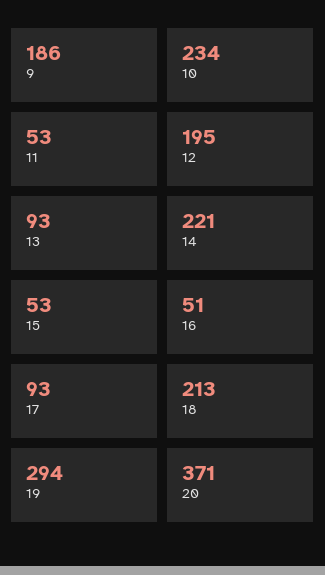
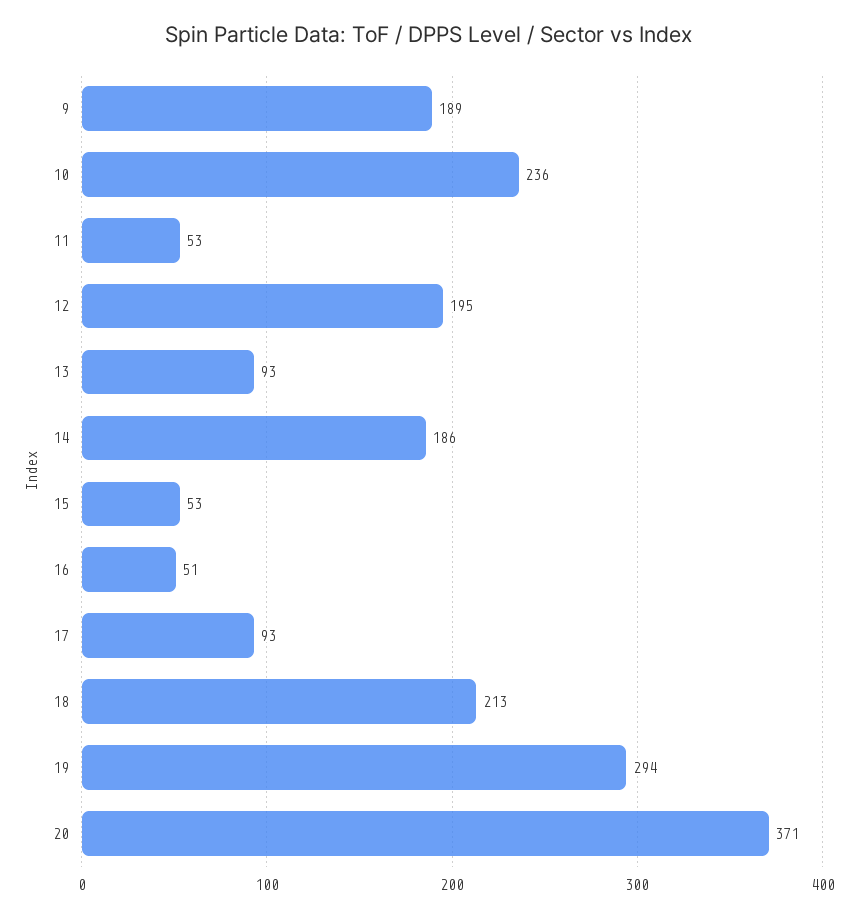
9: 186 -> 189
10: 234 -> 236
14: 221 -> 186

